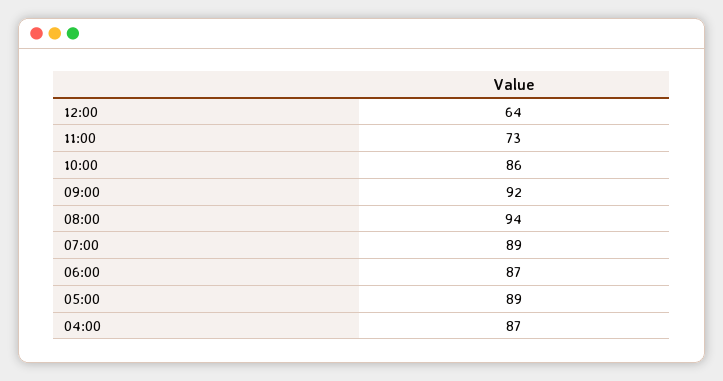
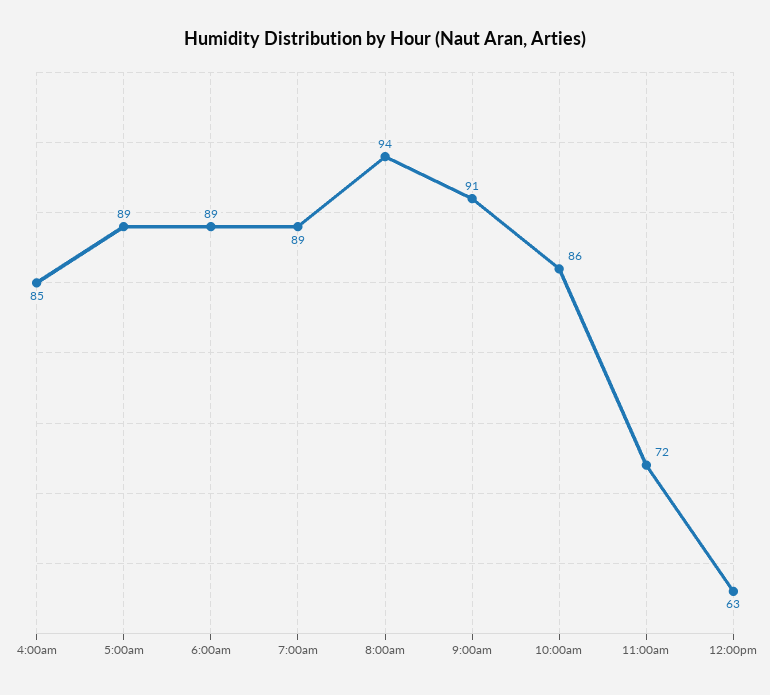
12:00: 64 -> 63
11:00: 73 -> 72
09:00: 92 -> 91
06:00: 87 -> 89
04:00: 87 -> 85

